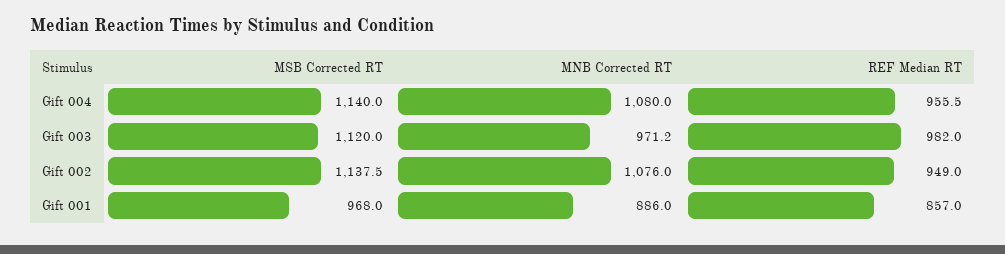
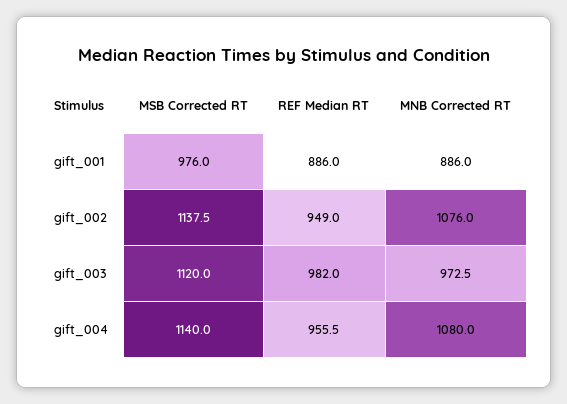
MNB Corrected RT, Gift 003: 971.2 -> 972.5
MSB Corrected RT, Gift 001: 968 -> 976
REF Median RT, Gift 001: 857 -> 886

